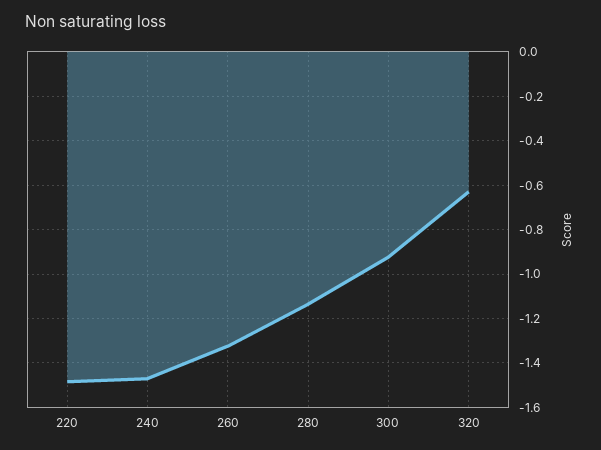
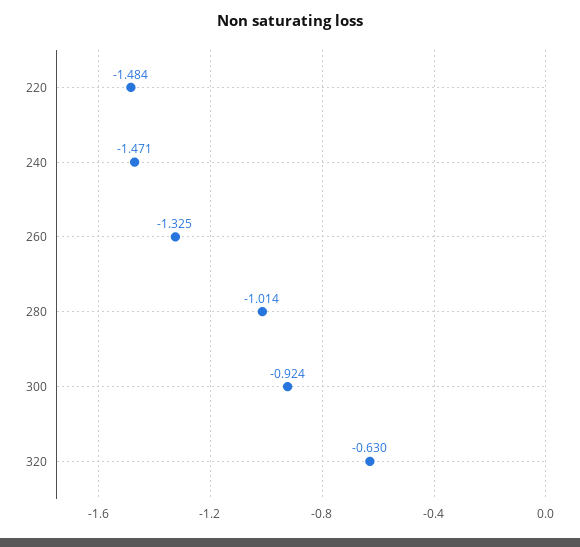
280: -1.15 -> -1.014

